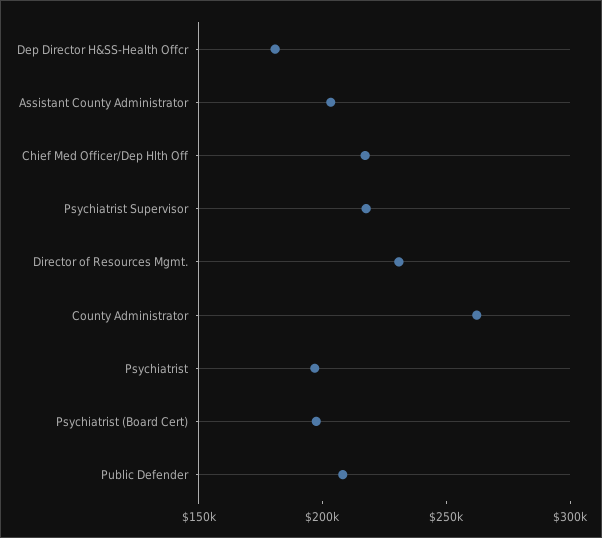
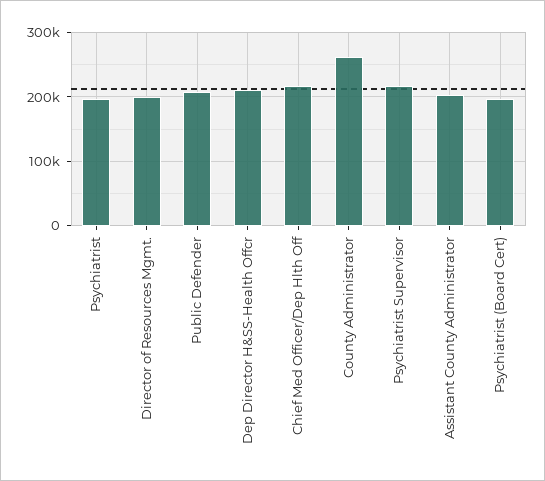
Dep Director H&SS-Health Offcr: 180000 -> 210000
Director of Resources Mgmt.: 230000 -> 200000

